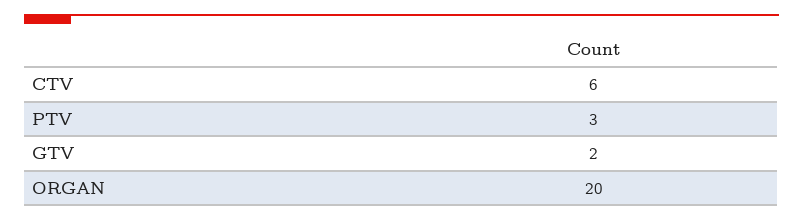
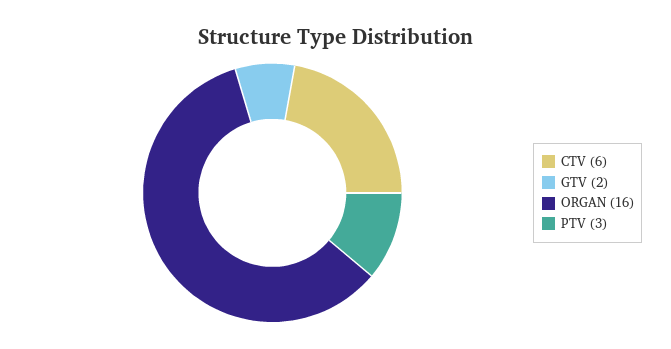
ORGAN: 20 -> 16

